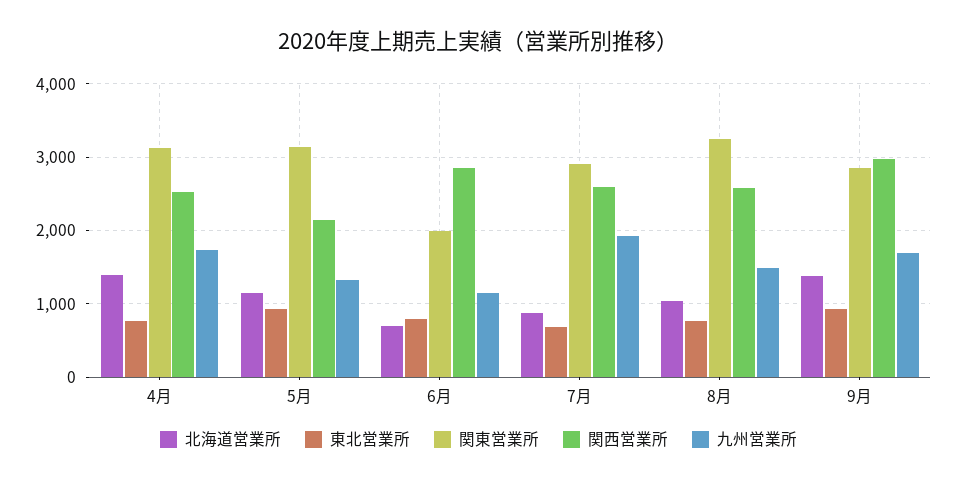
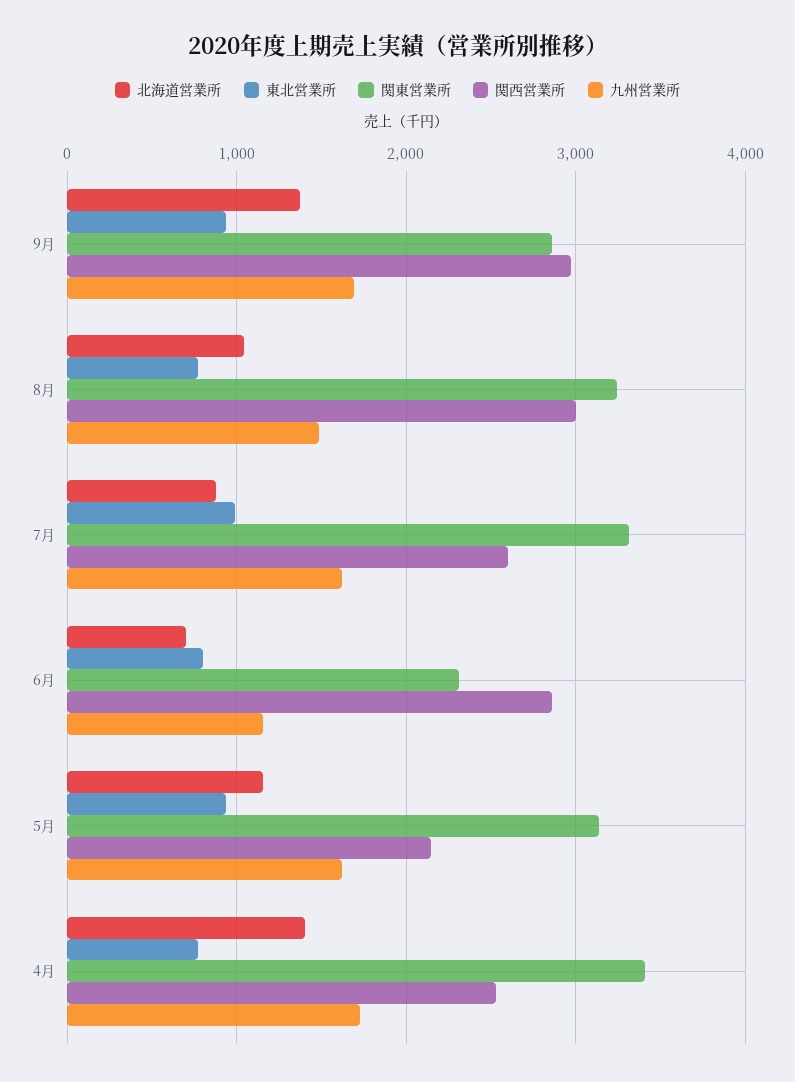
関東営業所, 4月: 3100 -> 3400
九州営業所, 5月: 1300 -> 1600
関東営業所, 6月: 2000 -> 2300
東北営業所, 7月: 700 -> 1000
関東営業所, 7月: 2900 -> 3300
九州営業所, 7月: 1900 -> 1600
関西営業所, 8月: 2600 -> 3000

